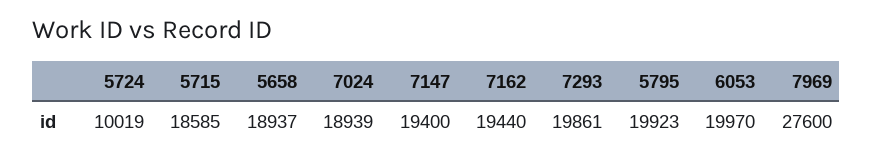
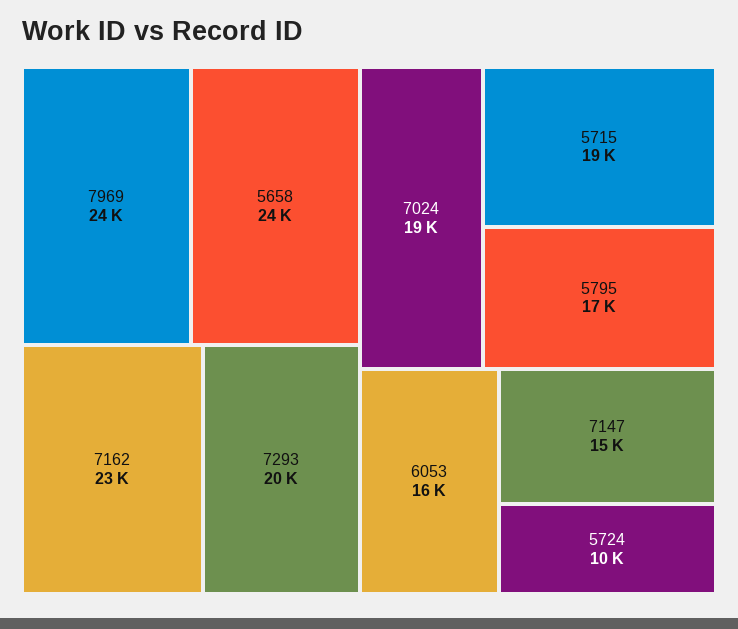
5658: 18937 -> 24000
7147: 19400 -> 15000
7162: 19440 -> 23000
5795: 19923 -> 17000
6053: 19970 -> 16000
7969: 27600 -> 24000

